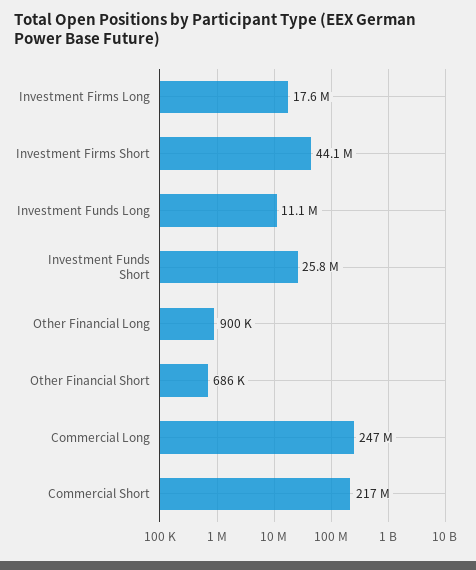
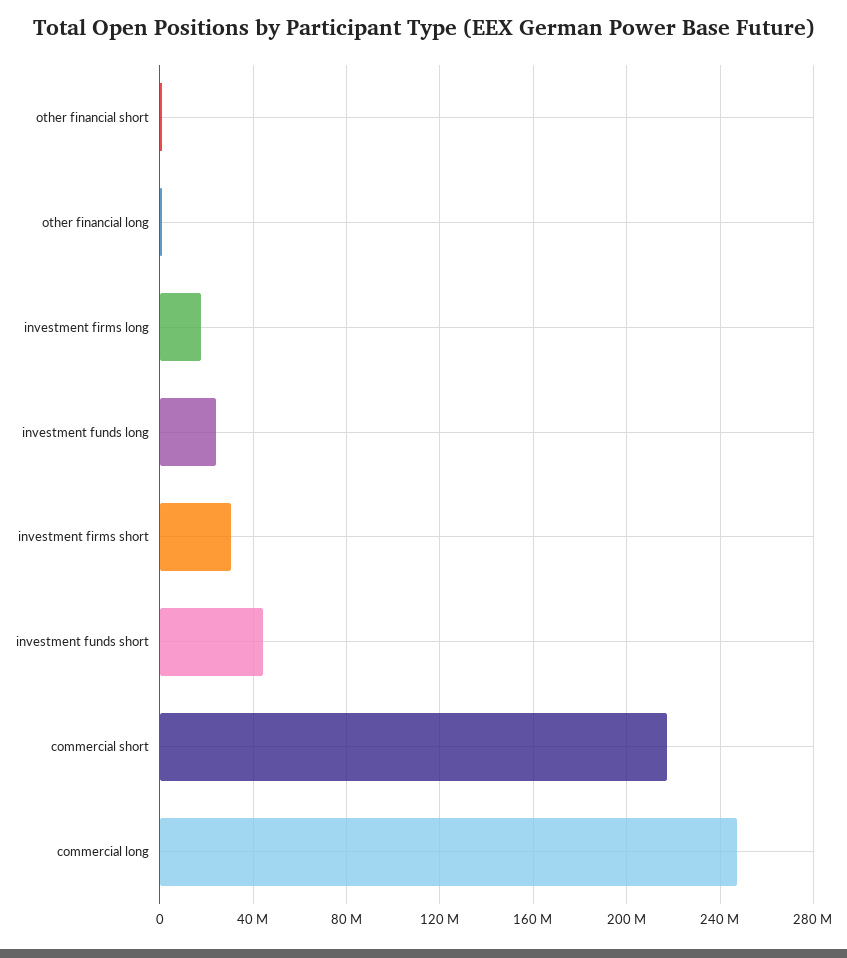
Investment Firms Short: 44100000 -> 30000000
Investment Funds Long: 11100000 -> 25000000
Investment Funds Short: 25800000 -> 45000000

